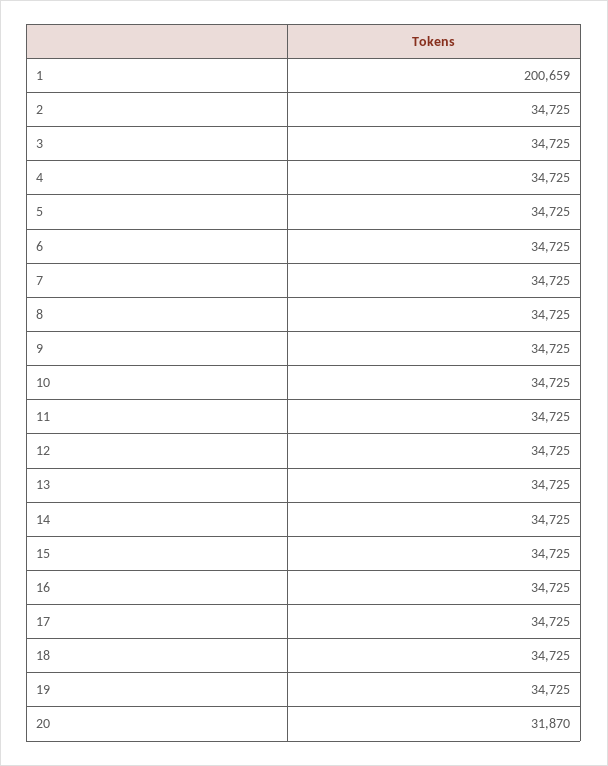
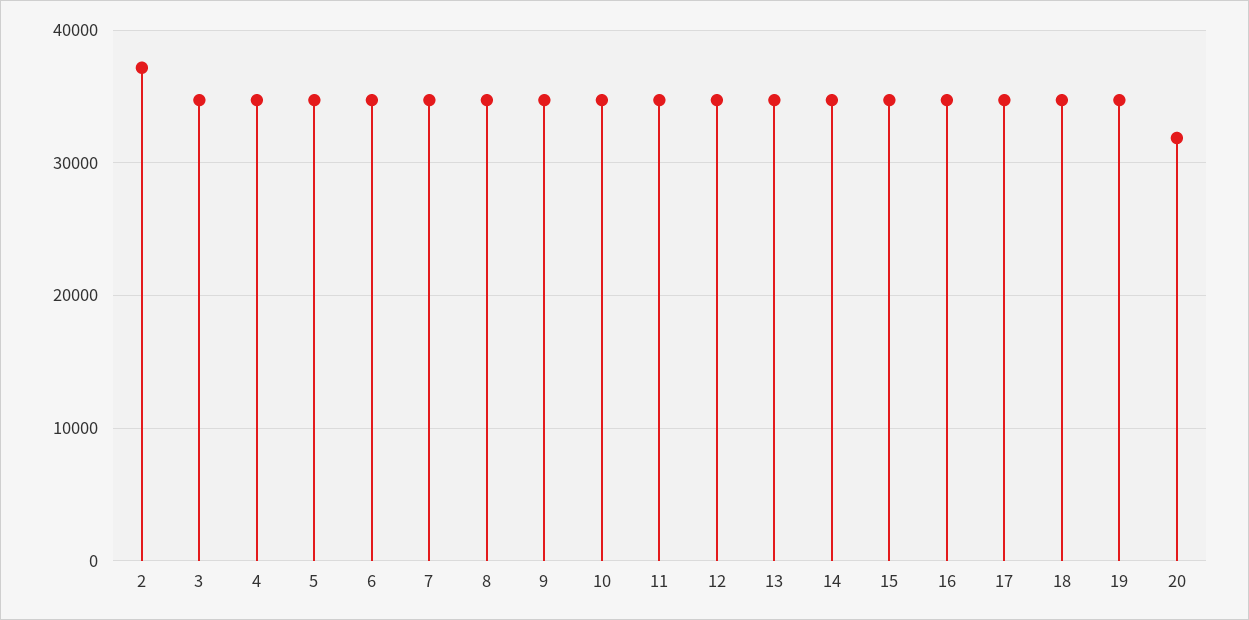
1: 200659 -> none
2: 34725 -> 37000

